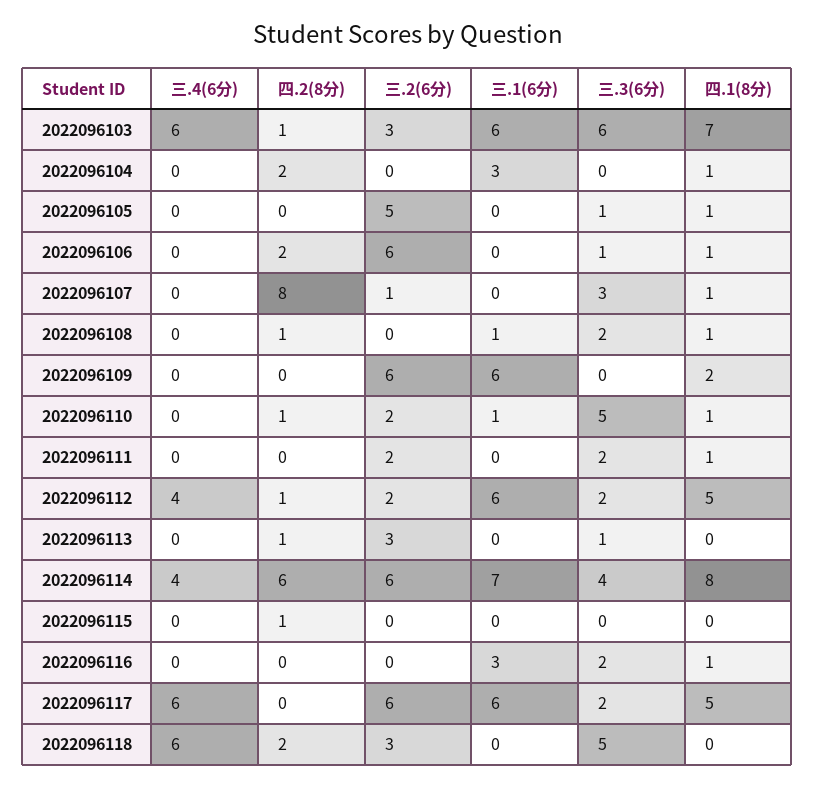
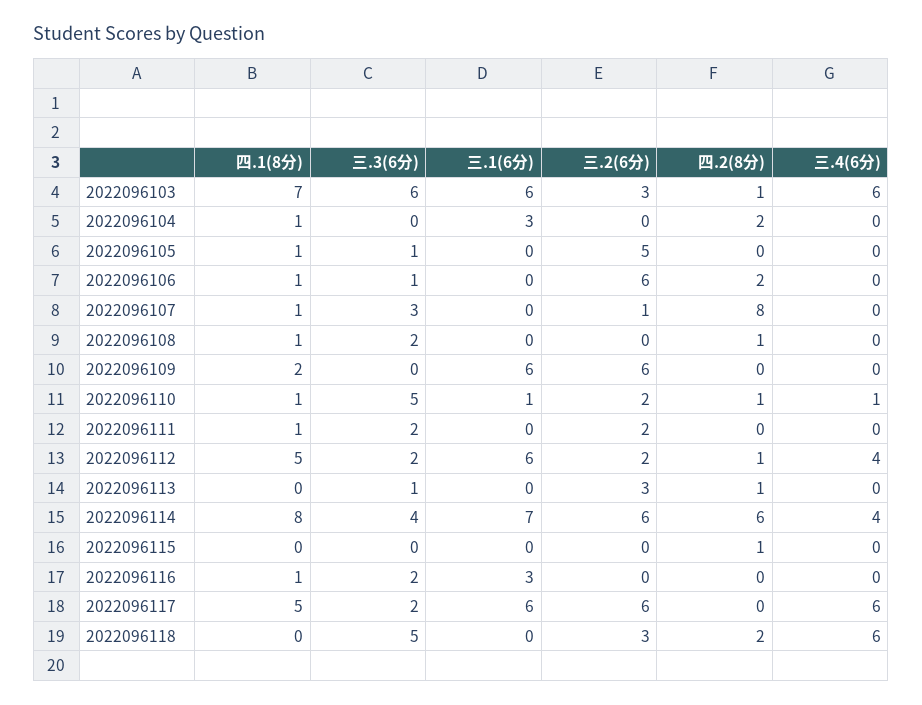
三.1(6分), 2022096108: 1 -> 0
三.4(6分), 2022096110: 0 -> 1

